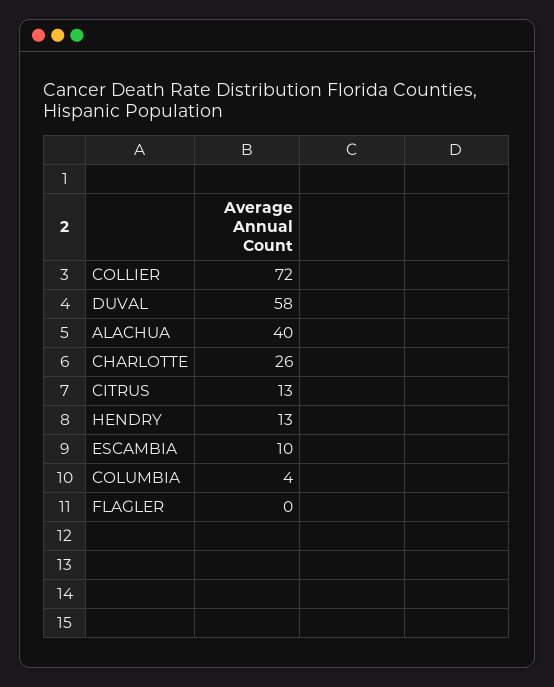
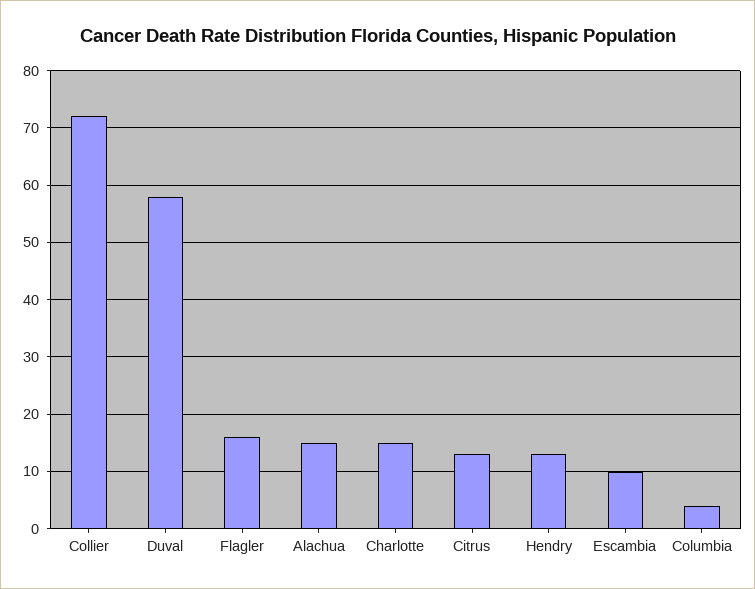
ALACHUA: 40 -> 15
CHARLOTTE: 26 -> 15
FLAGLER: 0 -> 15

